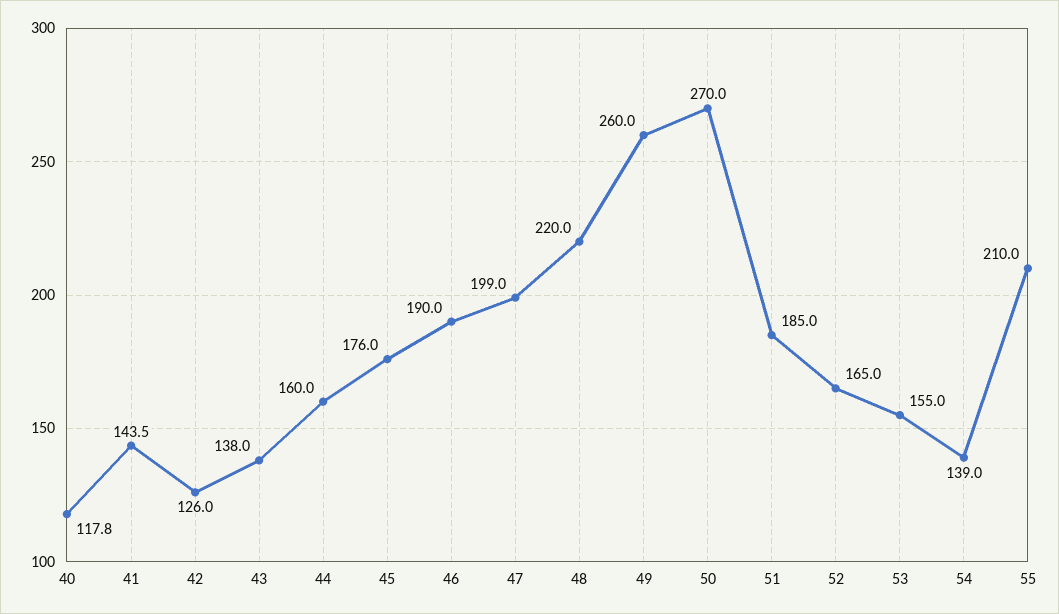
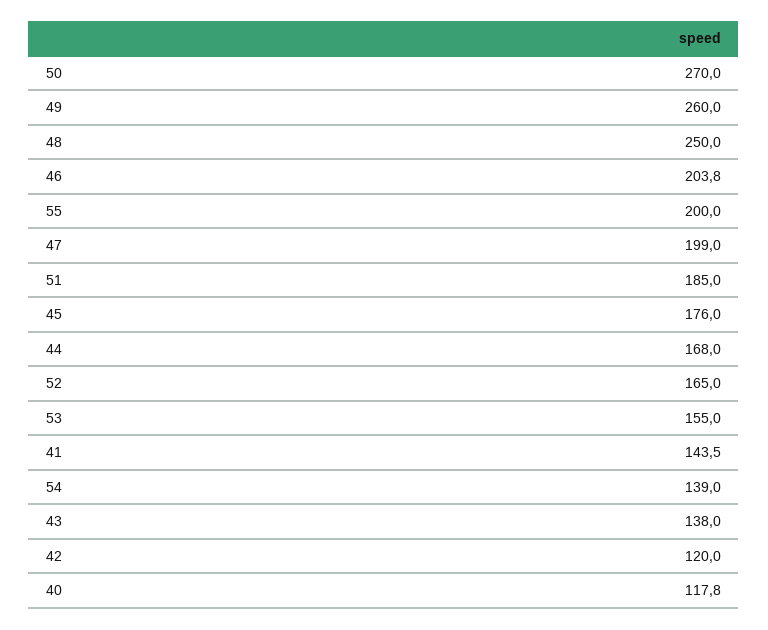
42: 126 -> 120
44: 160 -> 168
46: 190 -> 203.8
48: 220 -> 250
55: 210 -> 200

